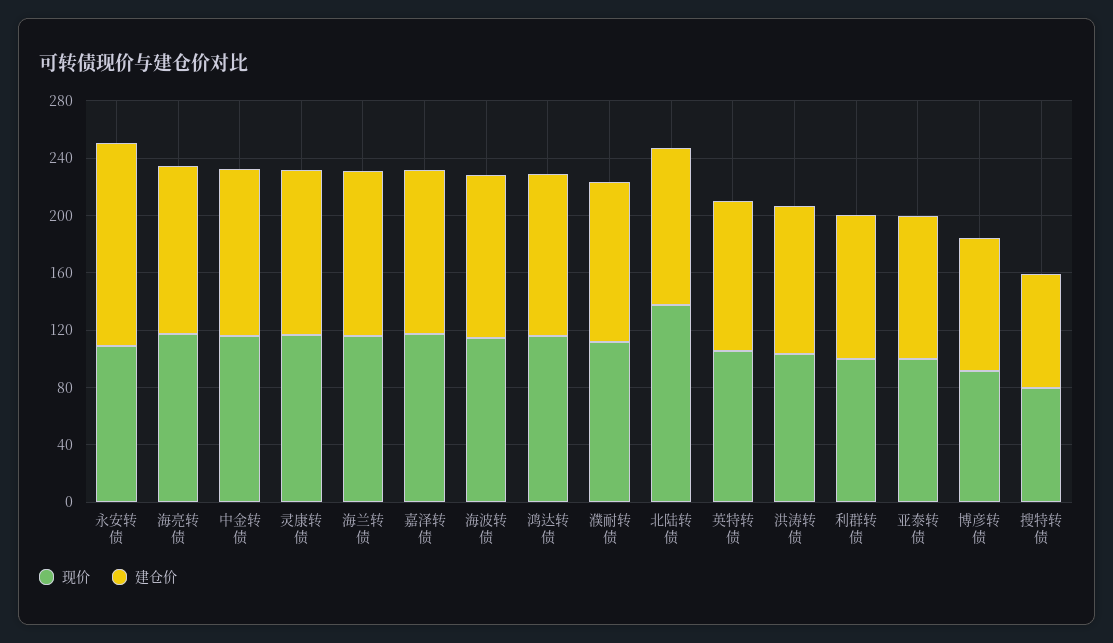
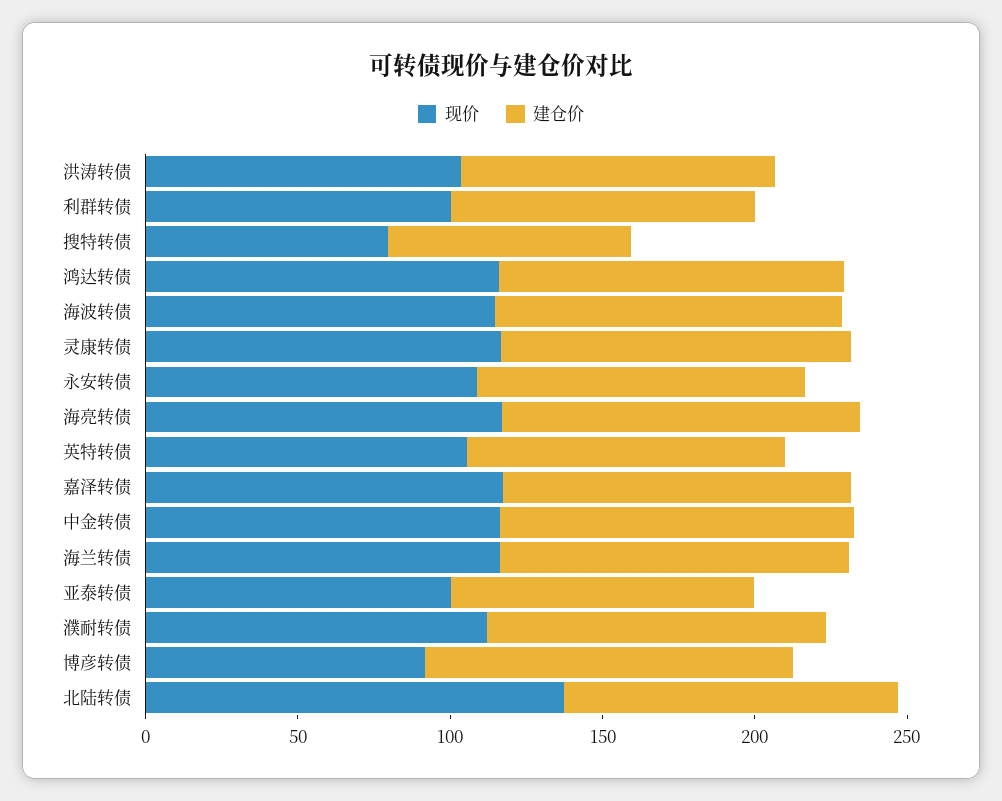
建仓价, 永安转债: 140 -> 110
建仓价, 博彦转债: 90 -> 120

